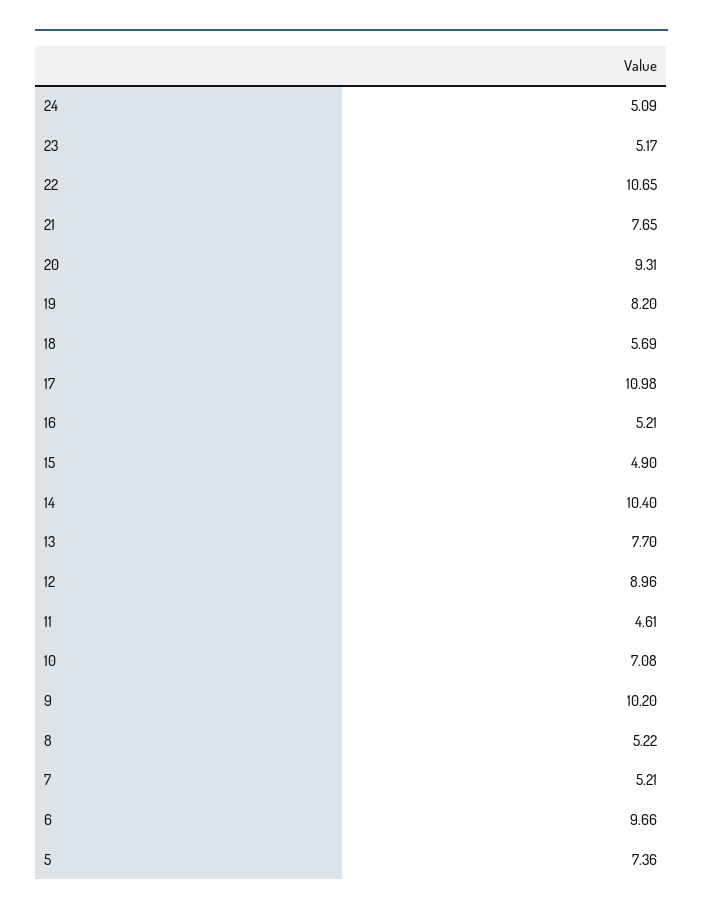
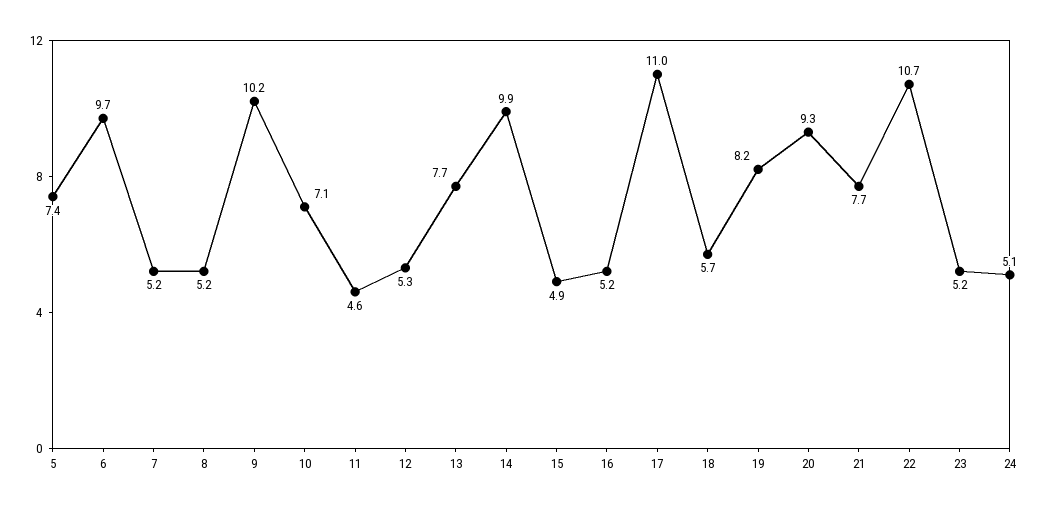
14: 10.4 -> 9.9
12: 8.96 -> 5.3

